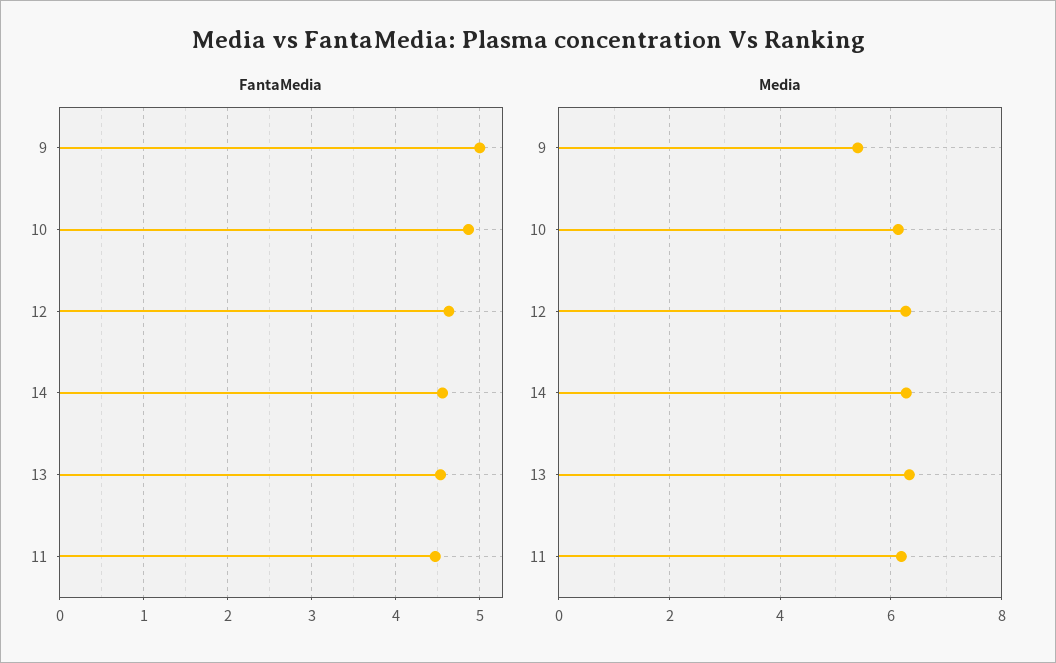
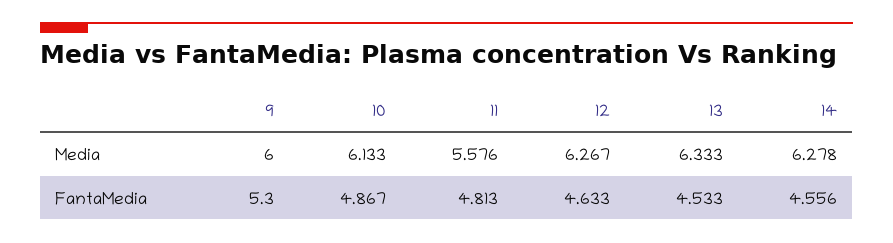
FantaMedia, 9: 5 -> 5.3
FantaMedia, 11: 4.5 -> 4.813
Media, 9: 5.4 -> 6
Media, 11: 6.2 -> 5.576

